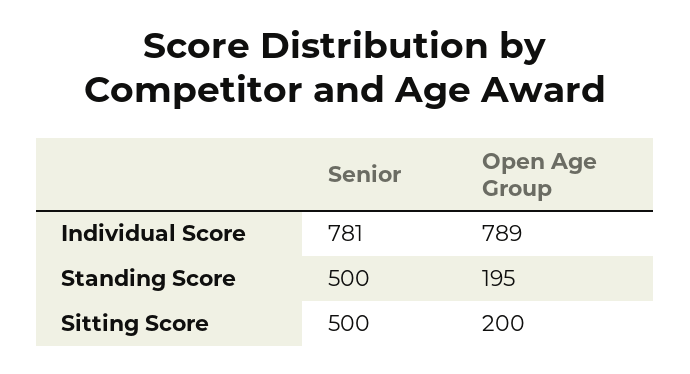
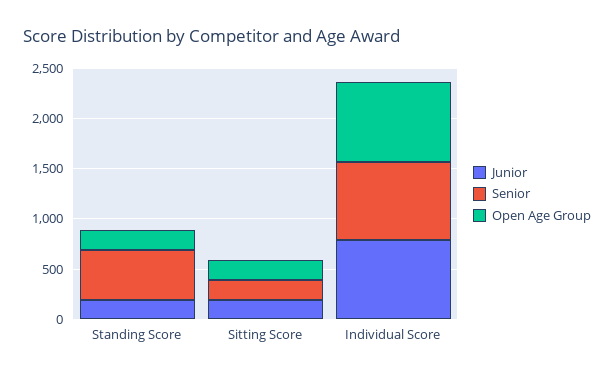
Senior, Sitting Score: 500 -> 200
Junior, Standing Score: none -> 200
Junior, Sitting Score: none -> 200
Junior, Individual Score: none -> 800

